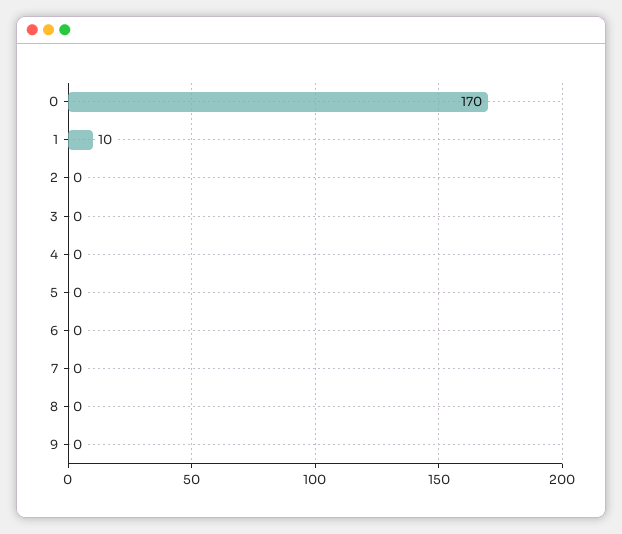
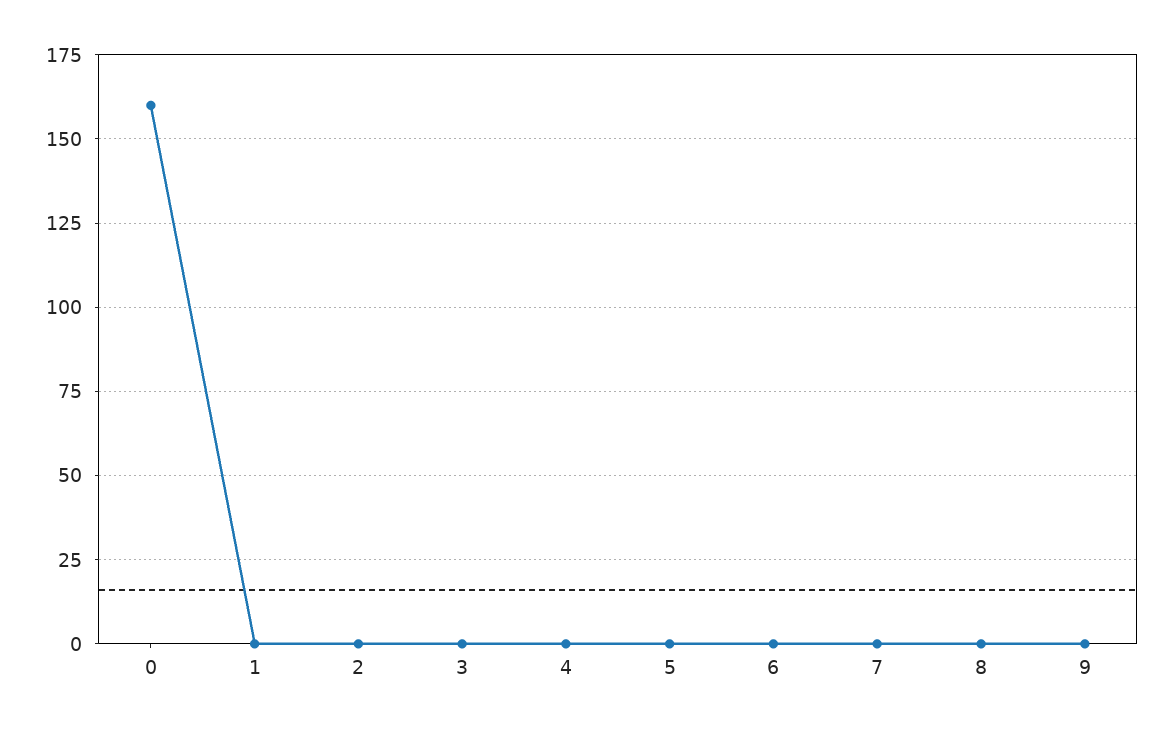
0: 170 -> 160
1: 10 -> 0

